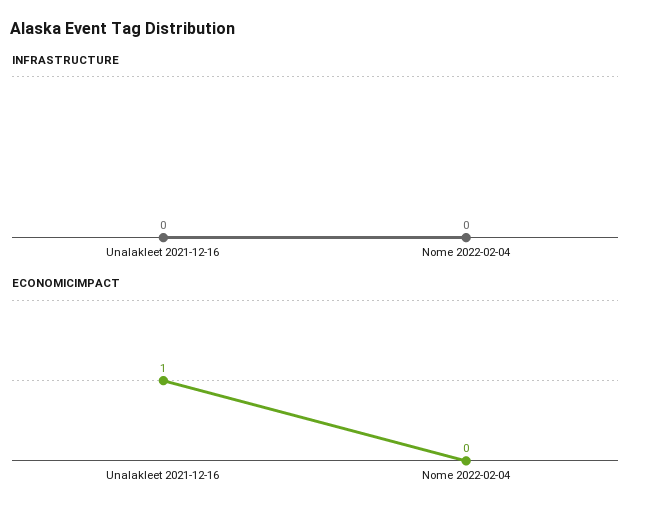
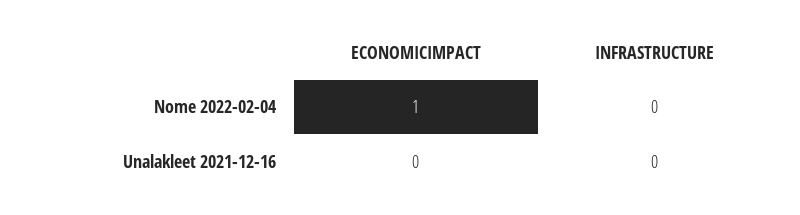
ECONOMICIMPACT, Unalakleet 2021-12-16: 1 -> 0
ECONOMICIMPACT, Nome 2022-02-04: 0 -> 1

